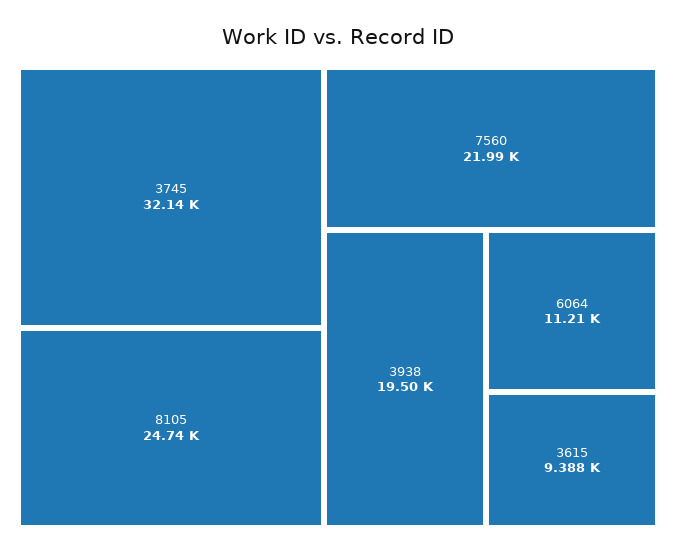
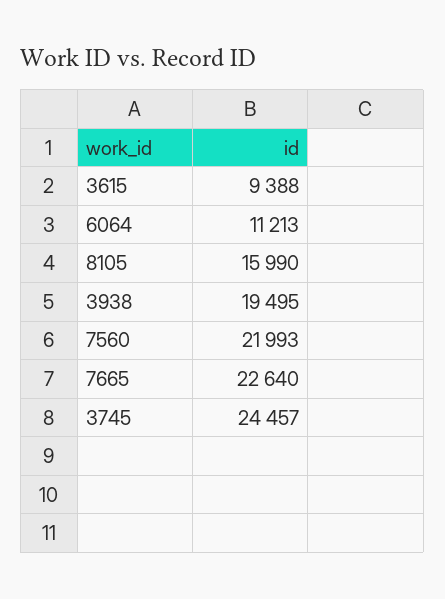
3745: 32140 -> 24457
8105: 24740 -> 15990
7665: none -> 22640

